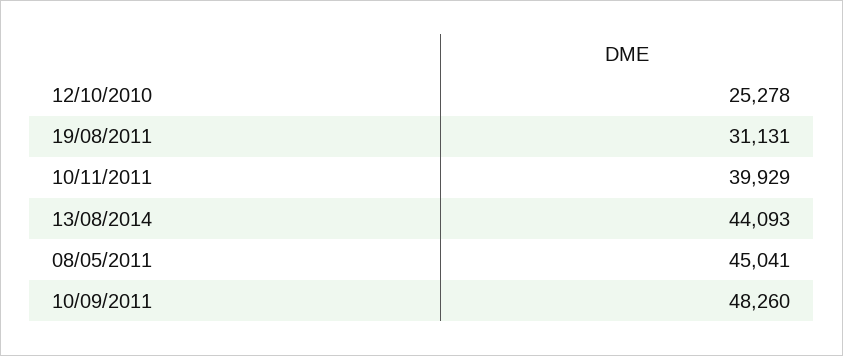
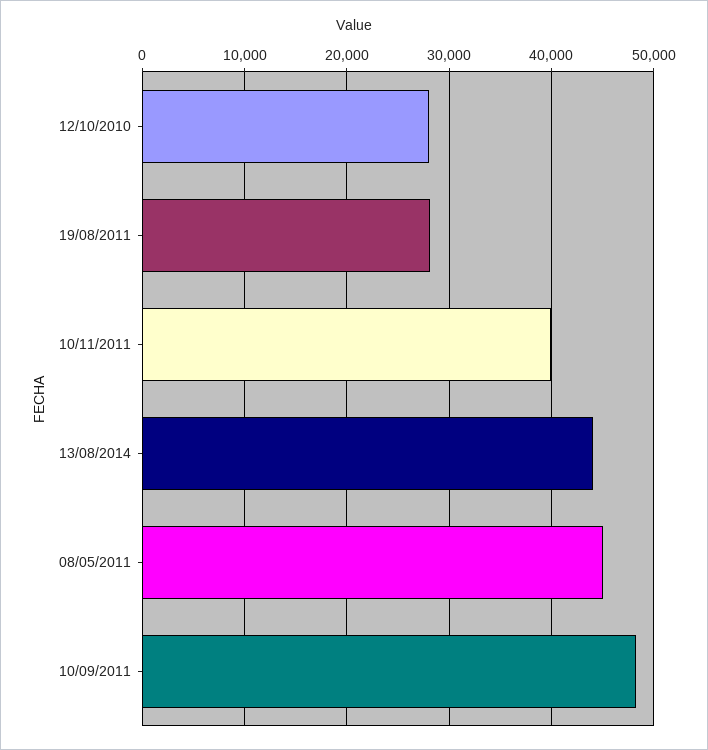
12/10/2010: 25278 -> 28000
19/08/2011: 31131 -> 28000

